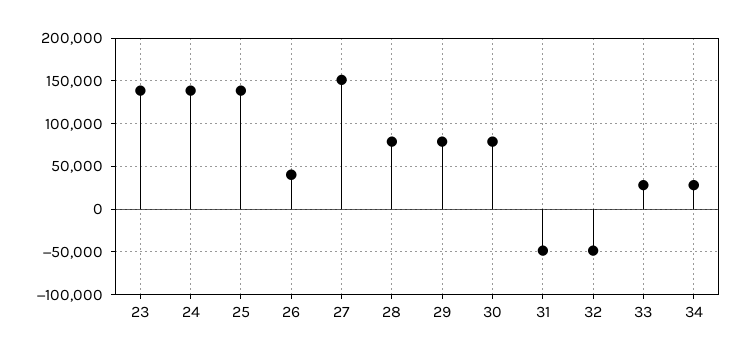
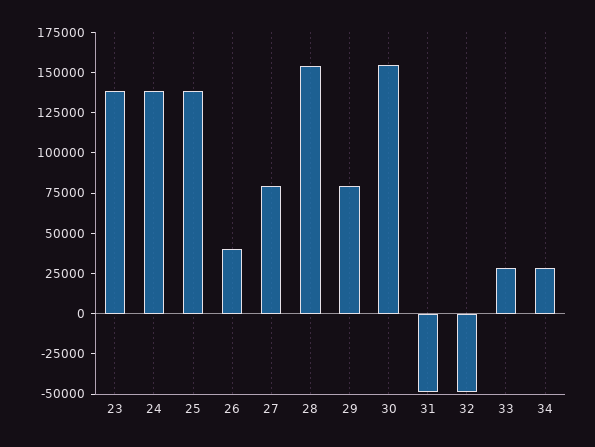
27: 150000 -> 80000
28: 80000 -> 155000
30: 80000 -> 155000

